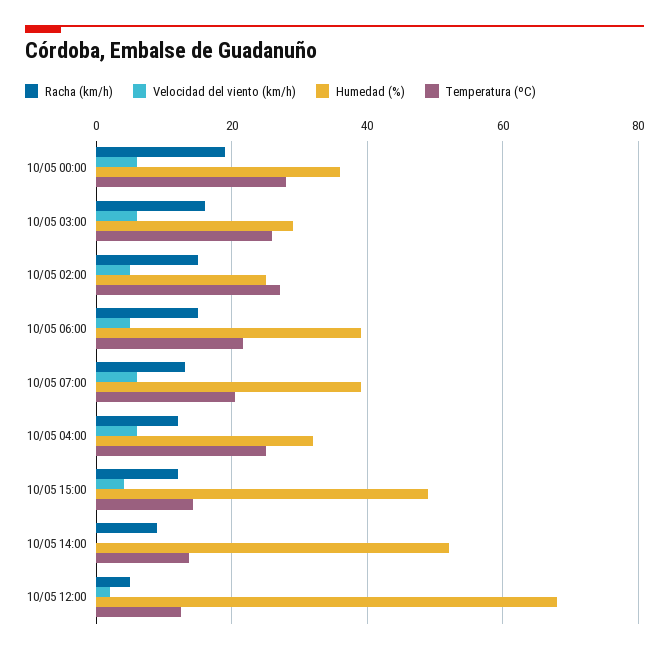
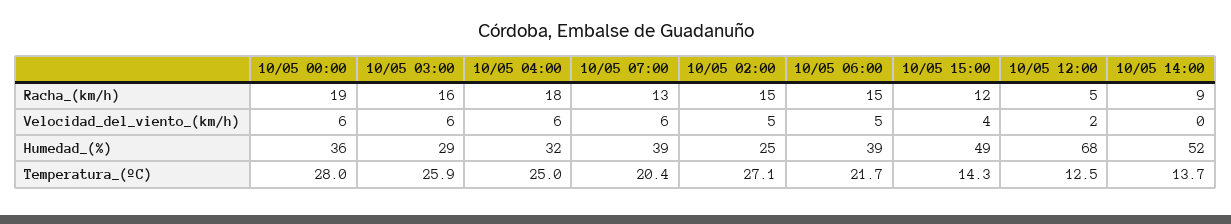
Racha (km/h), 10/05 04:00: 12 -> 18

